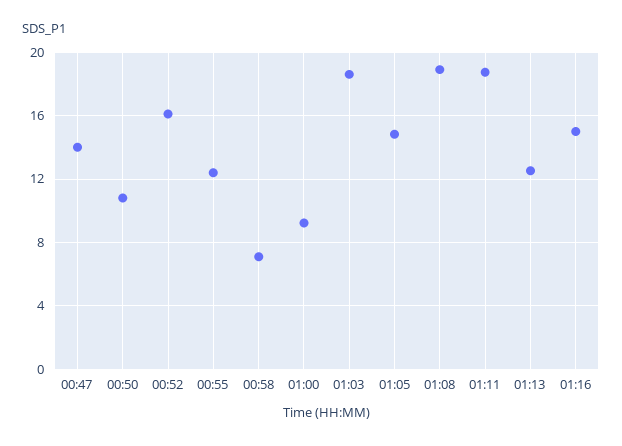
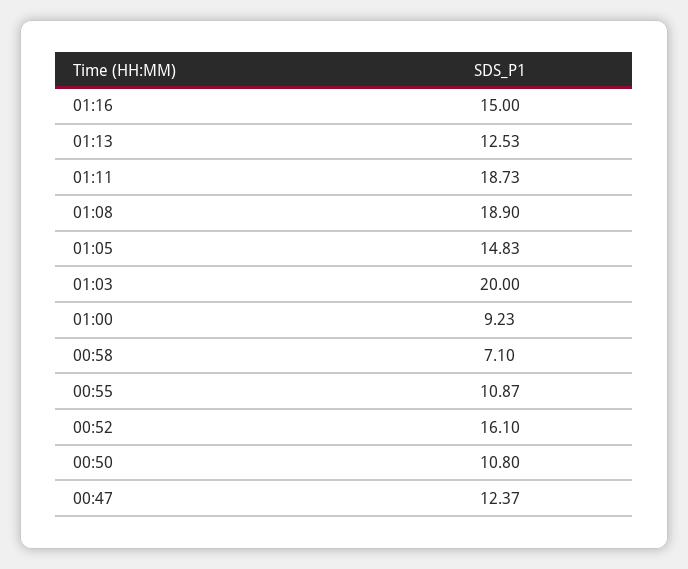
00:47: 14 -> 12.37
00:55: 12.5 -> 10.87
01:03: 18.5 -> 20

